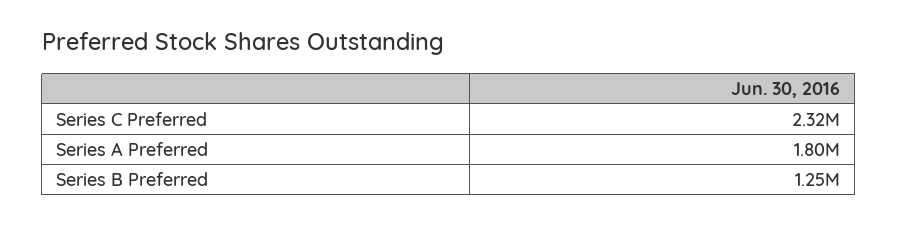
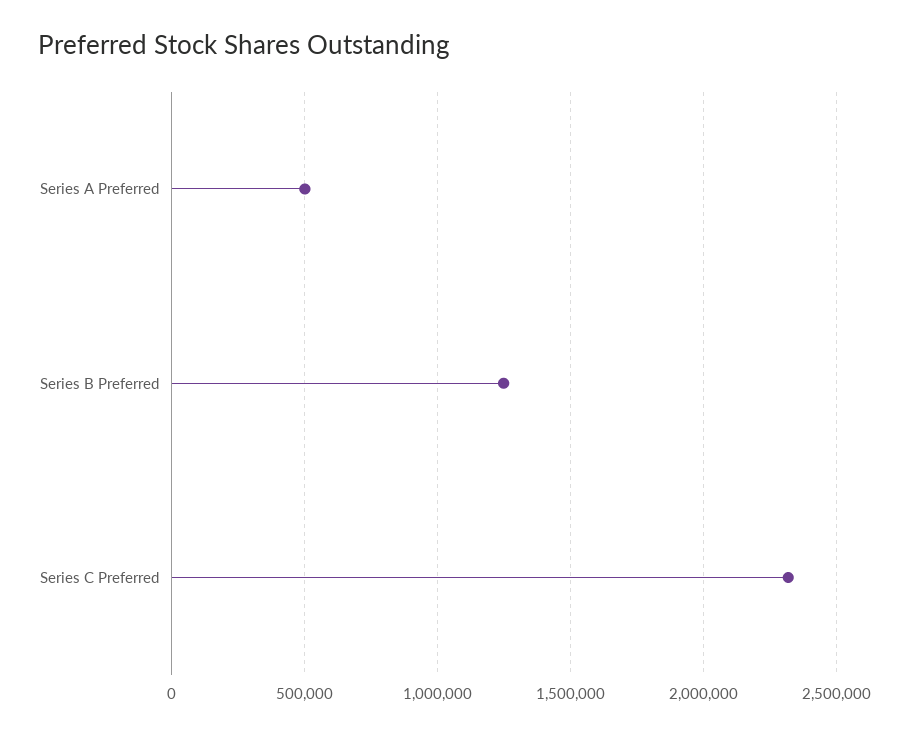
Series A Preferred: 1800000 -> 500000

